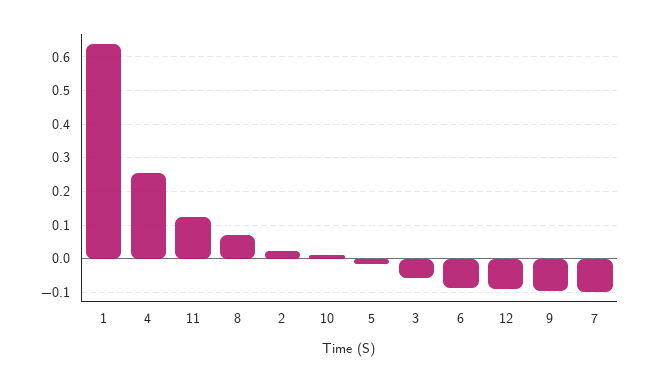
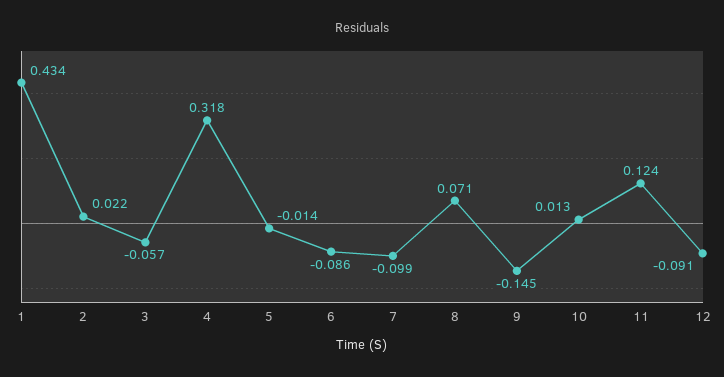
1: 0.64 -> 0.434
4: 0.26 -> 0.318
9: -0.1 -> -0.145

